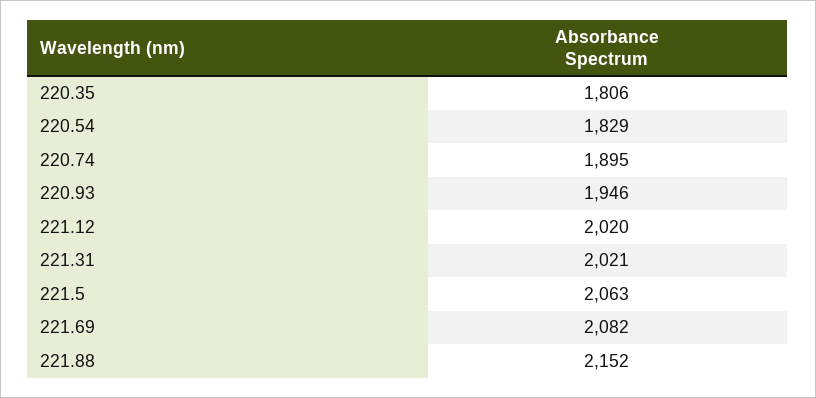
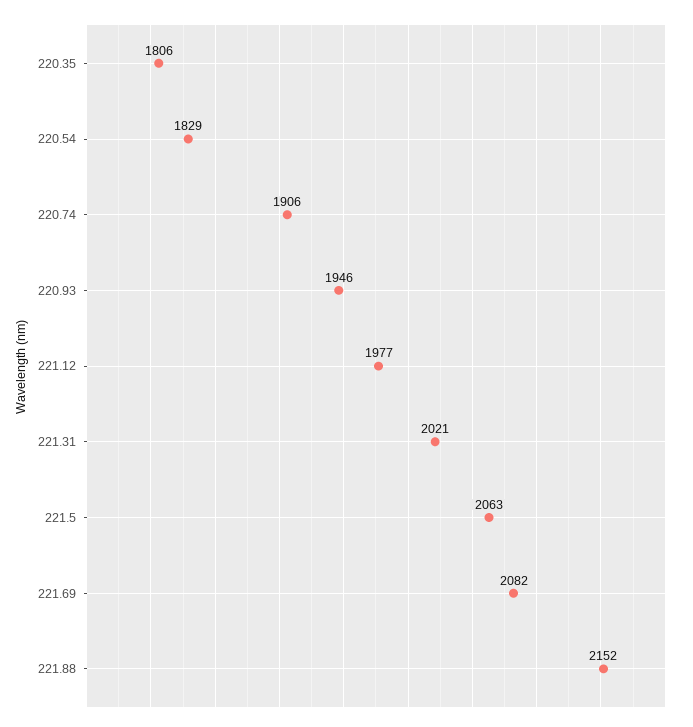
220.74: 1895 -> 1906
221.12: 2020 -> 1977

